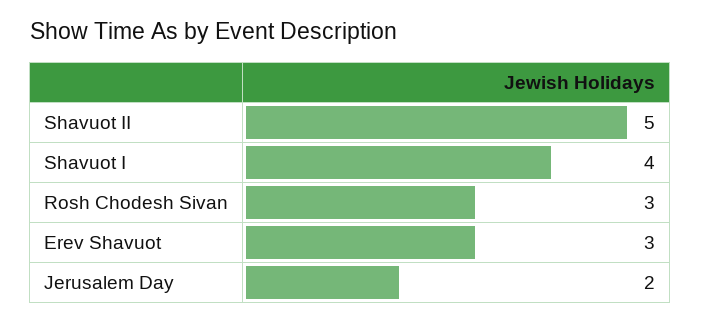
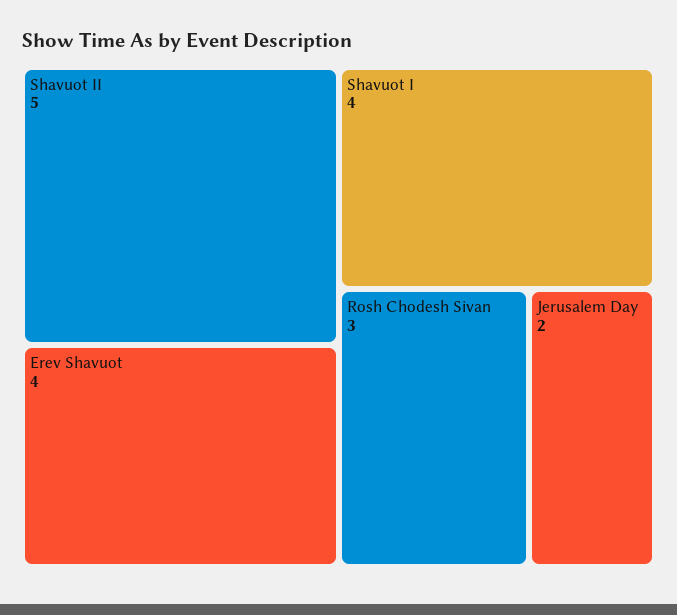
Erev Shavuot: 3 -> 4

